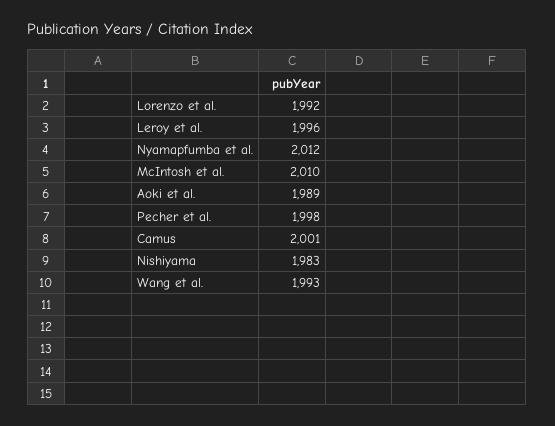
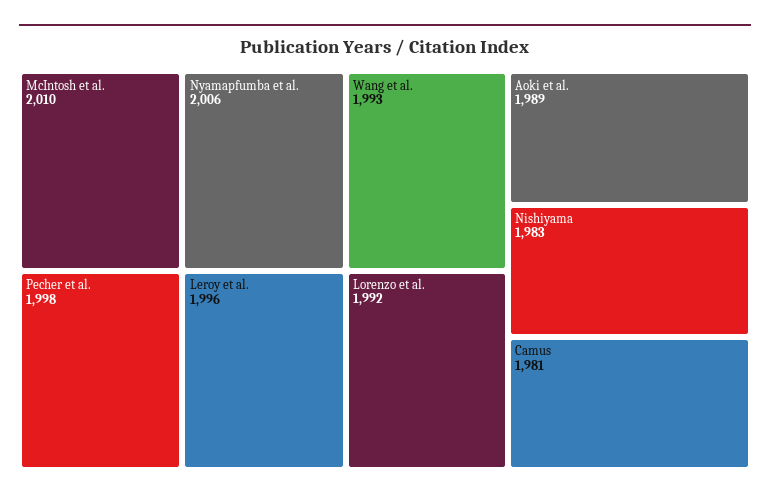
Nyamapfumba et al.: 2012 -> 2006
Camus: 2001 -> 1981

